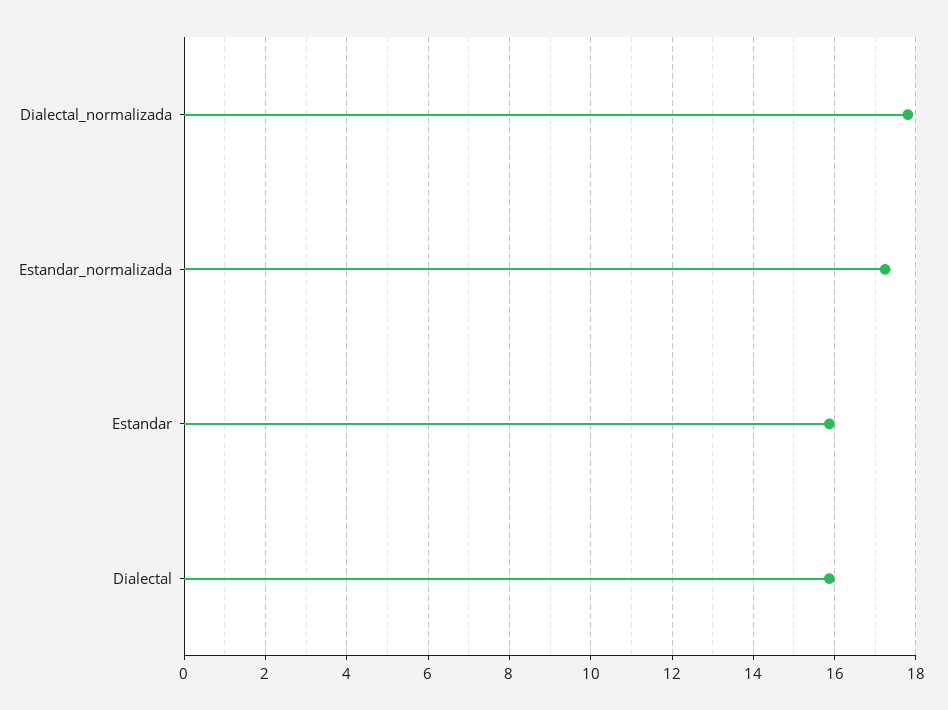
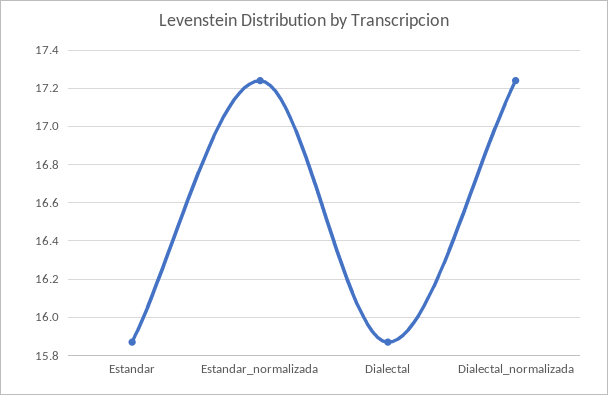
Dialectal_normalizada: 17.8 -> 17.25

